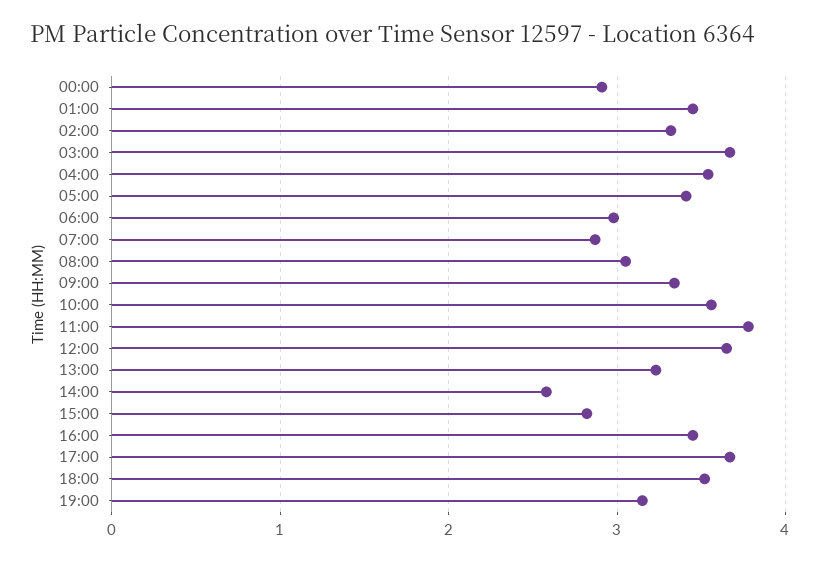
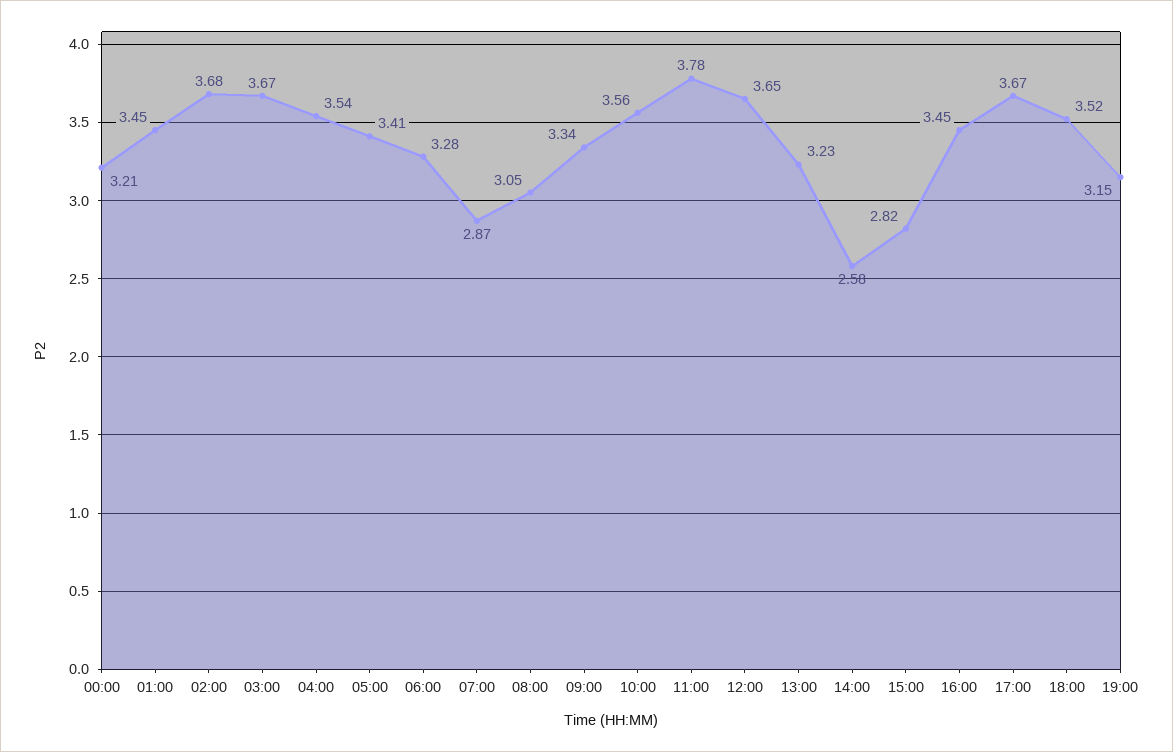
00:00: 2.9 -> 3.21
02:00: 3.3 -> 3.68
06:00: 3 -> 3.28

